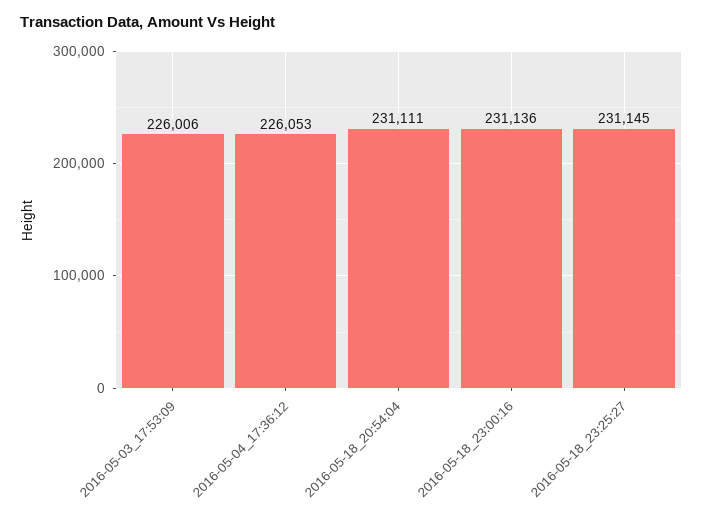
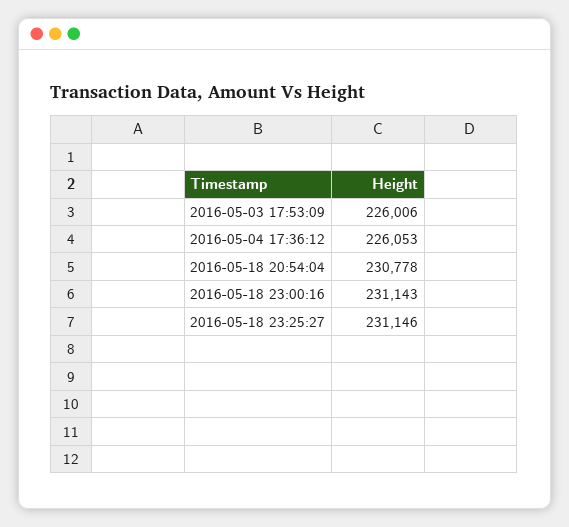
2016-05-18_20:54:04: 231111 -> 230778
2016-05-18_23:00:16: 231136 -> 231143
2016-05-18_23:25:27: 231145 -> 231146

